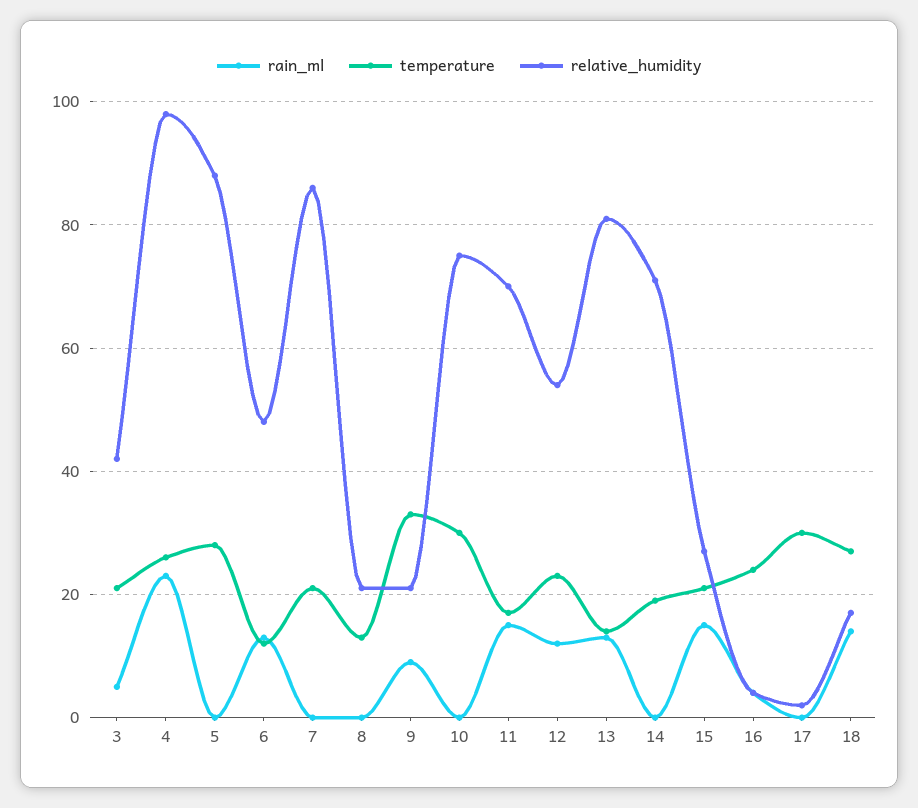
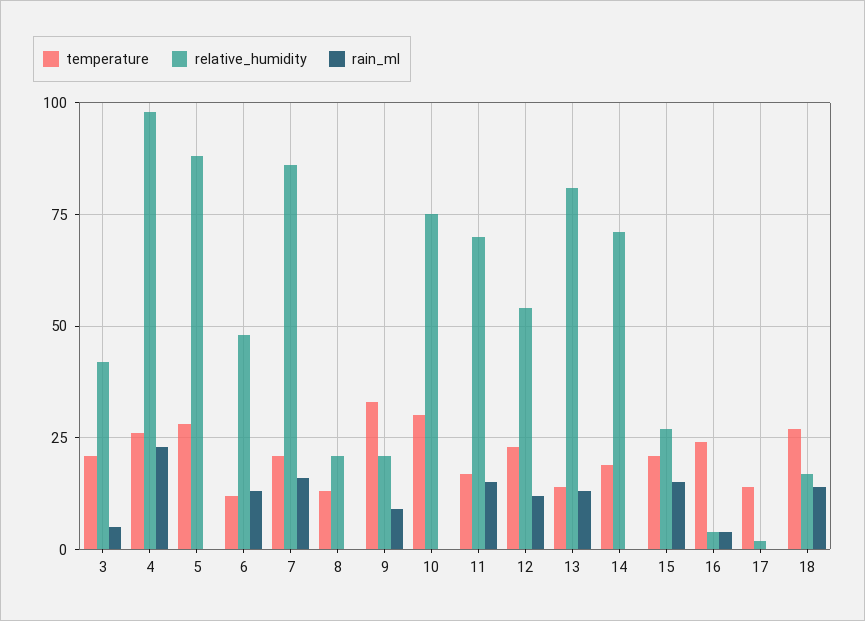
rain_ml, 7: 0 -> 15
temperature, 17: 30 -> 15

